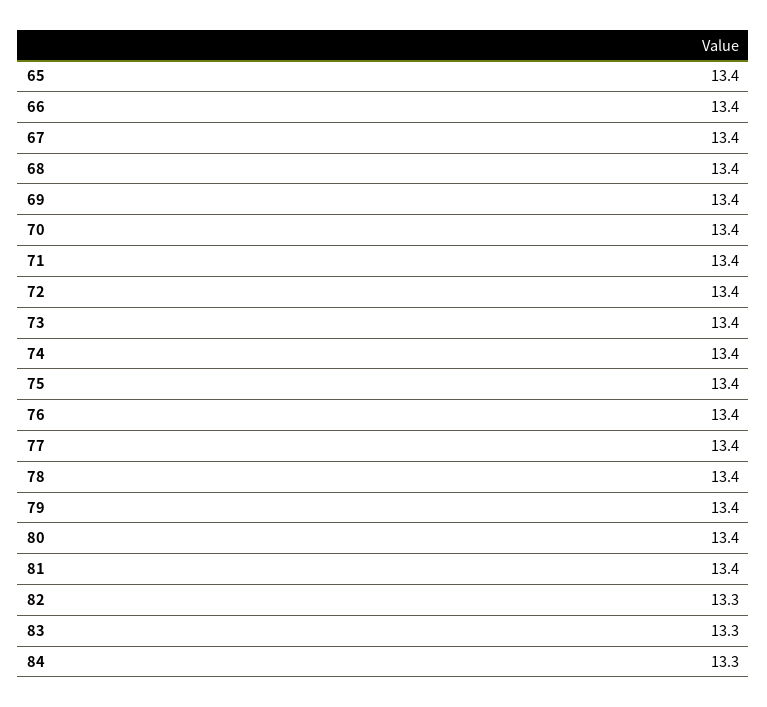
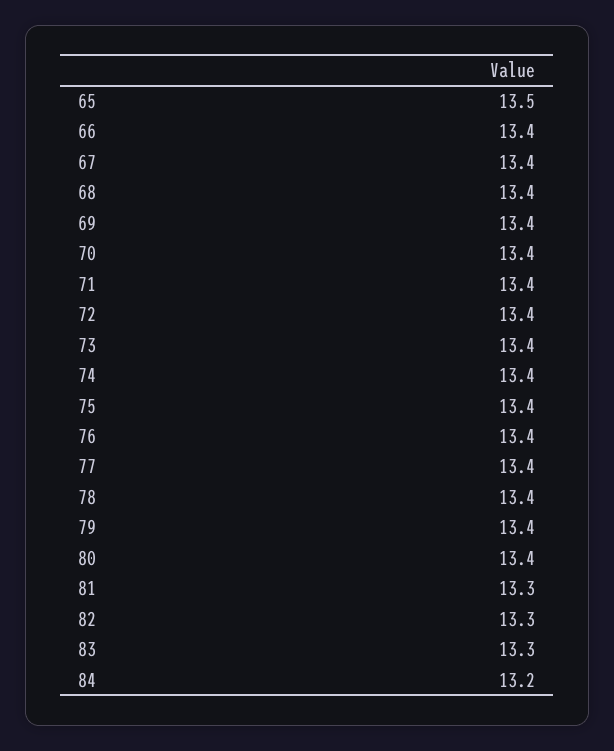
65: 13.4 -> 13.5
81: 13.4 -> 13.3
84: 13.3 -> 13.2

